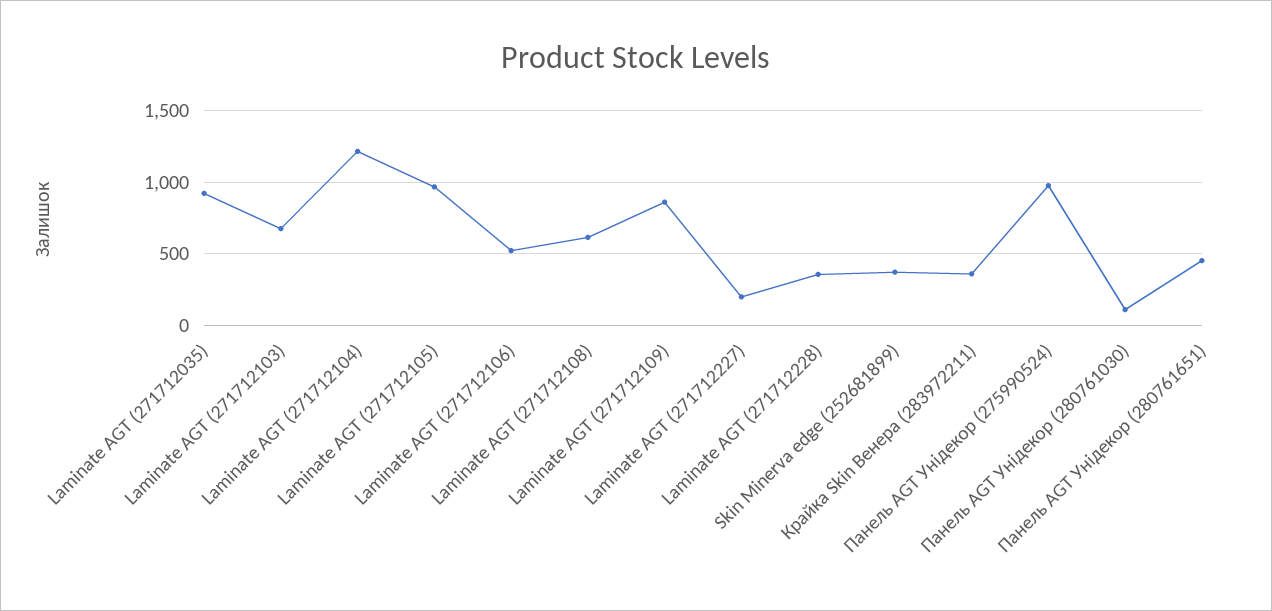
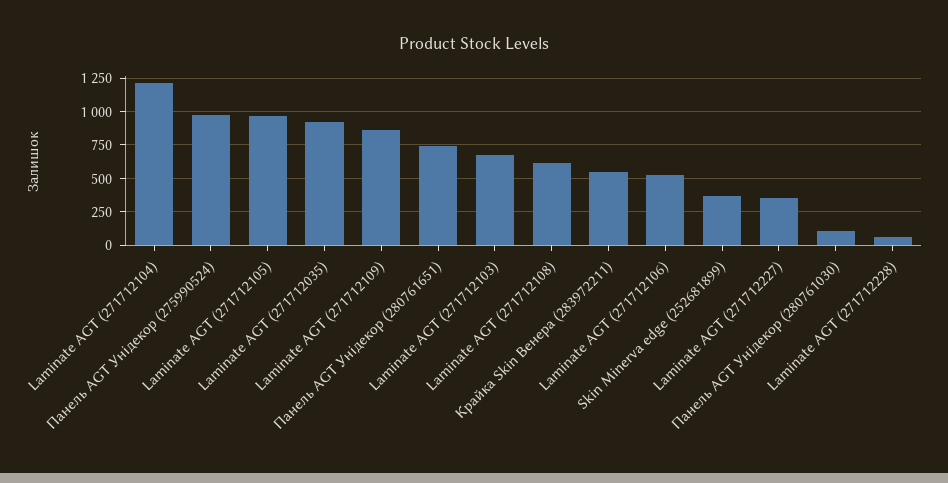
Laminate AGT (271712227): 200 -> 350
Laminate AGT (271712228): 350 -> 50
Крайка Skin Венера (283972211): 350 -> 550
Панель AGT Унідекор (280761651): 450 -> 750

